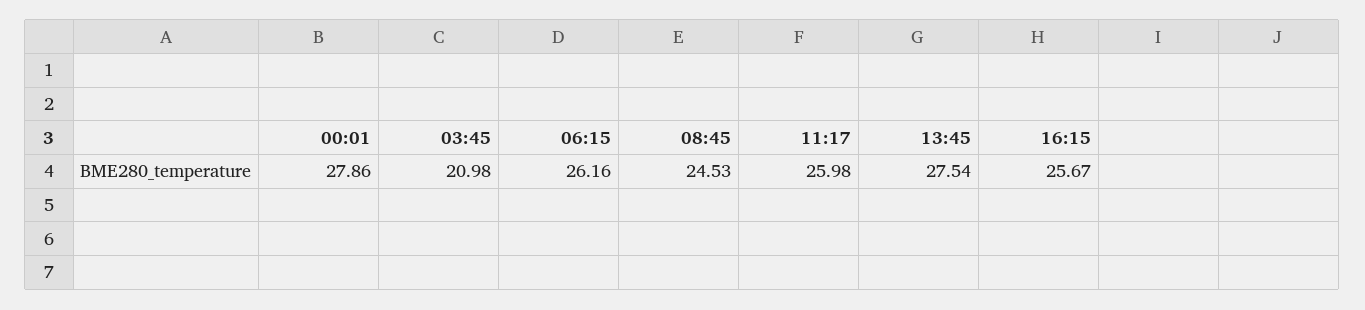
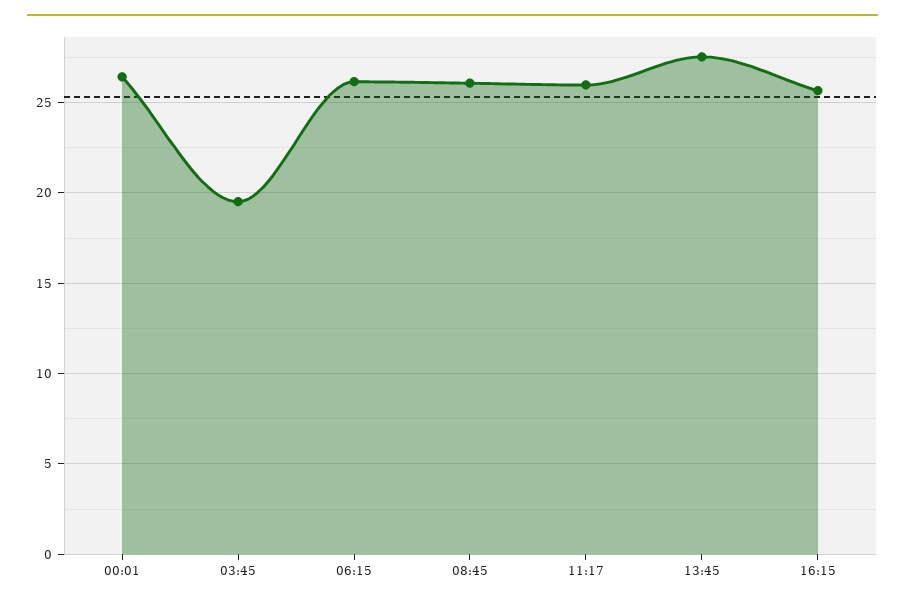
00:01: 27.86 -> 26.5
03:45: 20.98 -> 19.5
08:45: 24.53 -> 26

